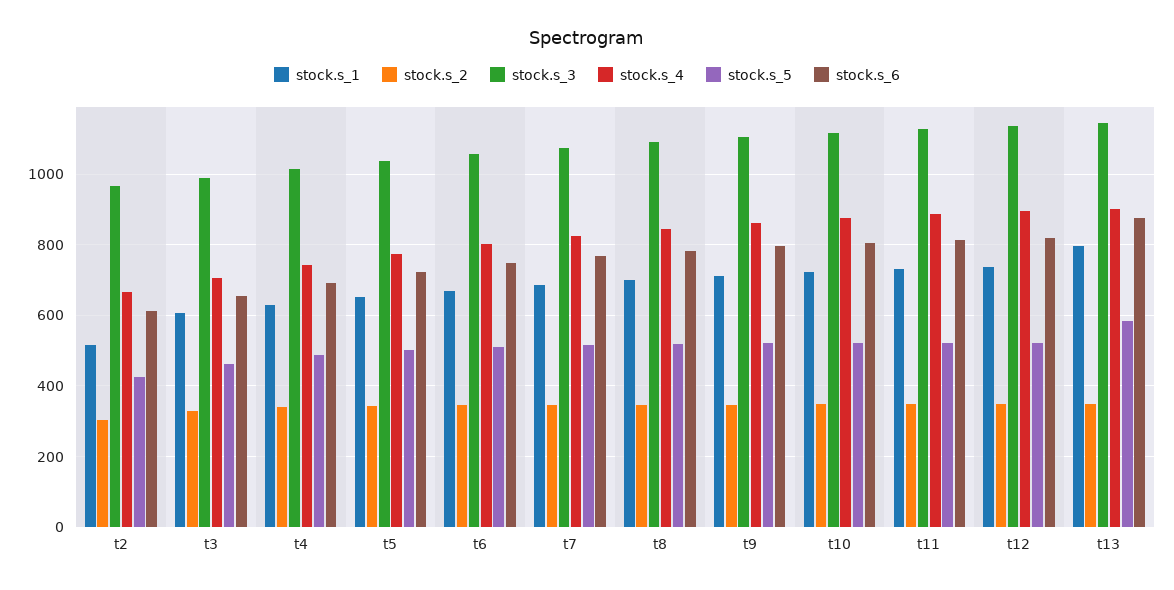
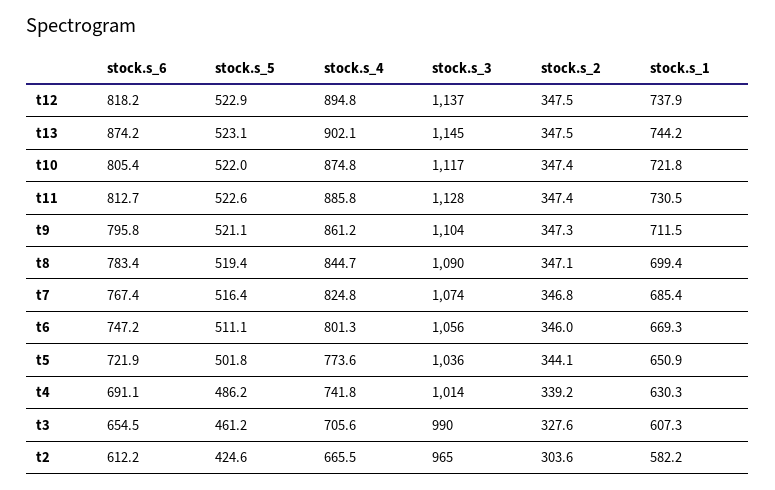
stock.s_1, t2: 520 -> 582.2
stock.s_1, t13: 800 -> 744.2
stock.s_5, t13: 580 -> 523.1

